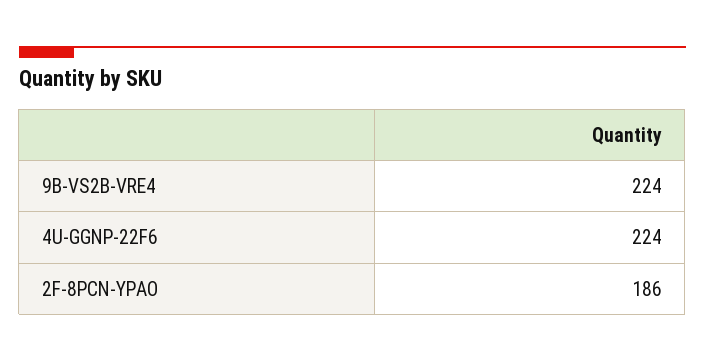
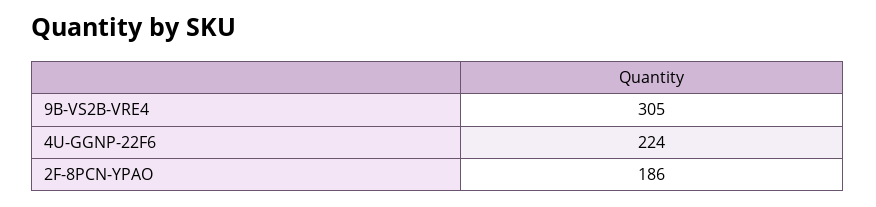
9B-VS2B-VRE4: 224 -> 305

